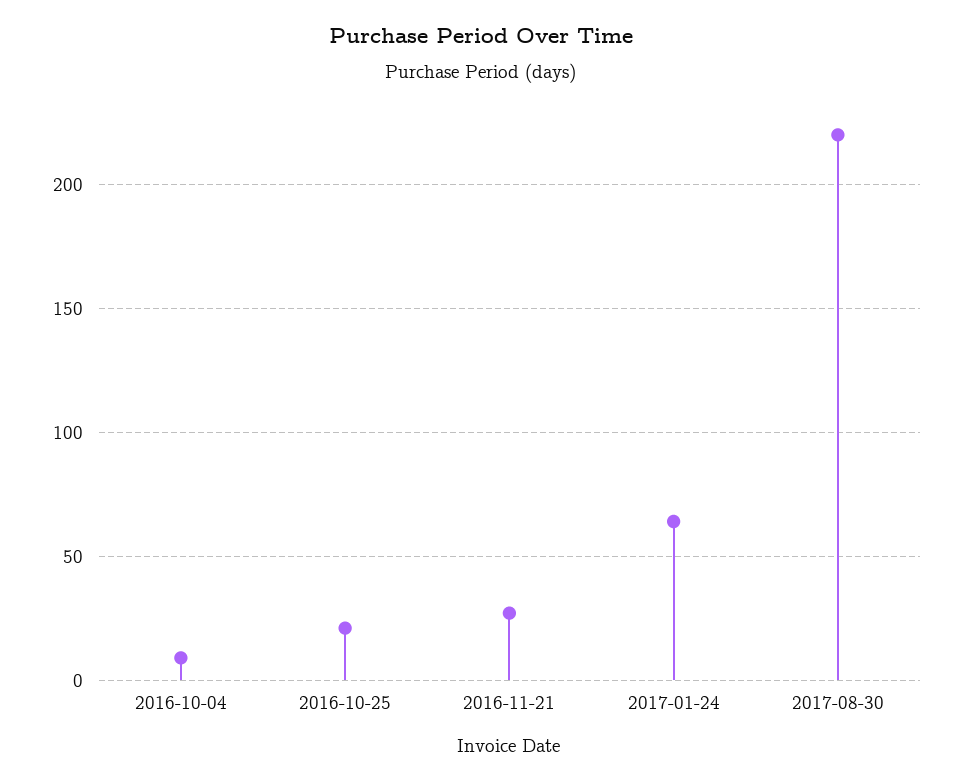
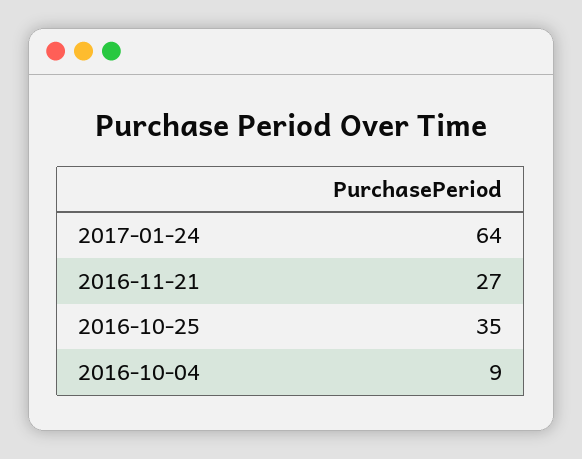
2016-10-25: 20 -> 35
2017-08-30: 220 -> none

